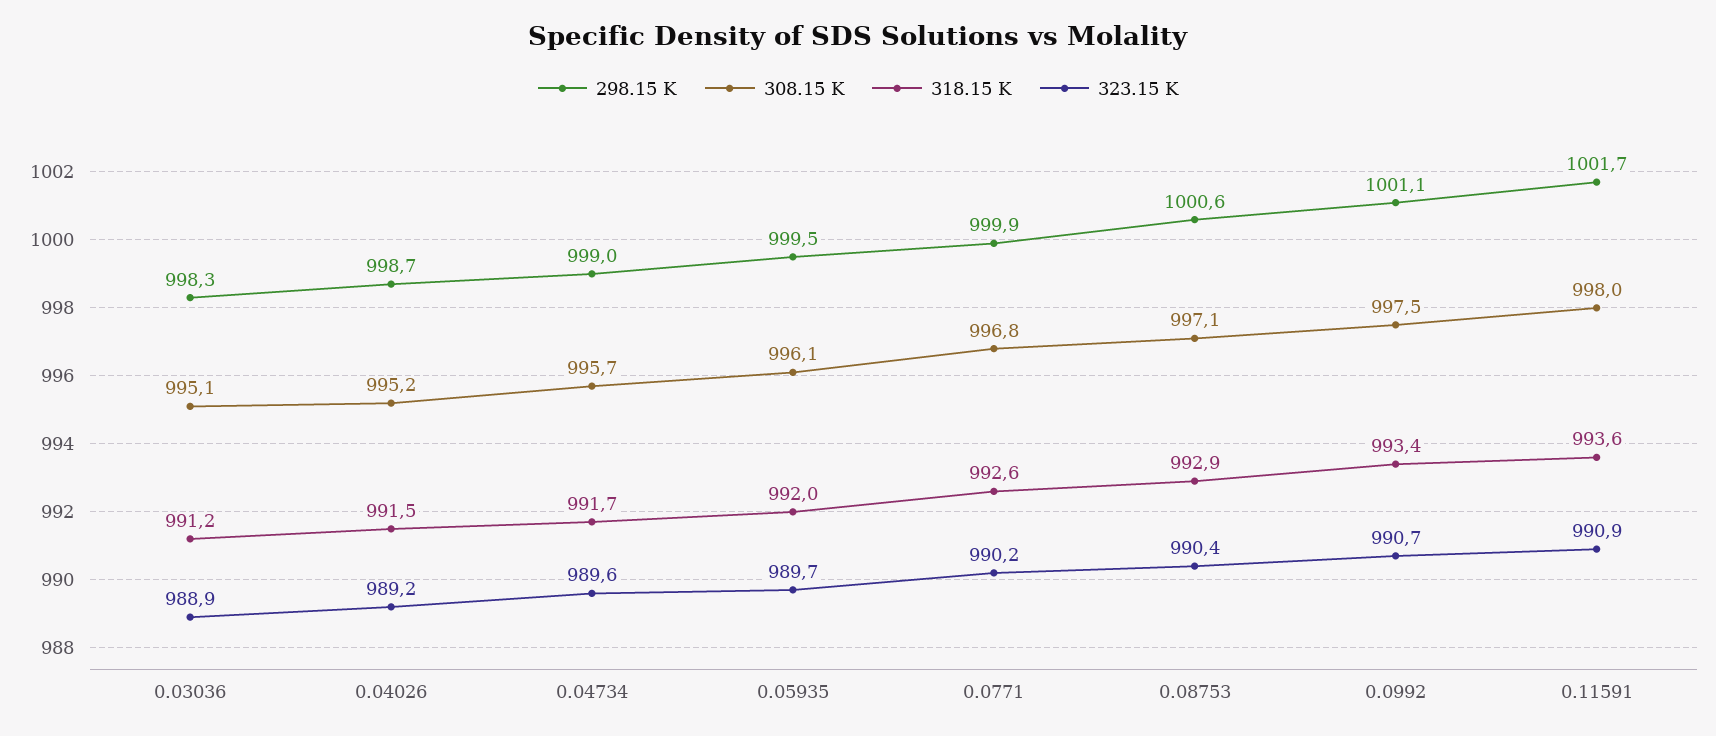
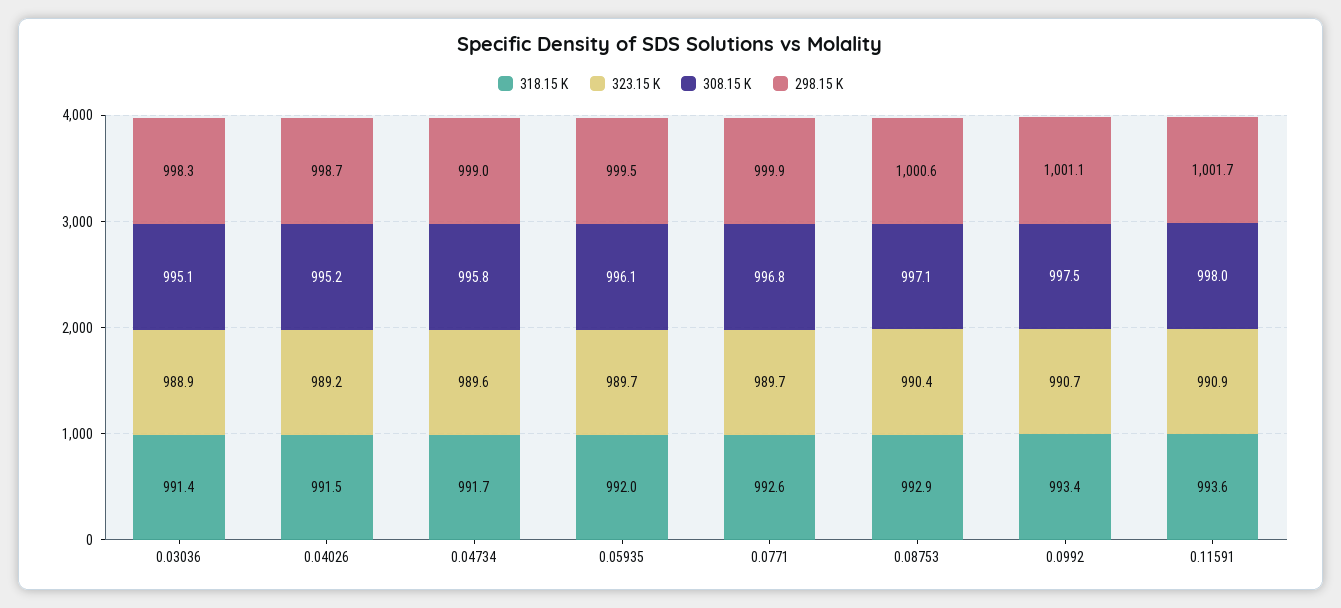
318.15 K, 0.03036: 991.2 -> 991.4
308.15 K, 0.04734: 995.7 -> 995.8
323.15 K, 0.0771: 990.2 -> 989.7

